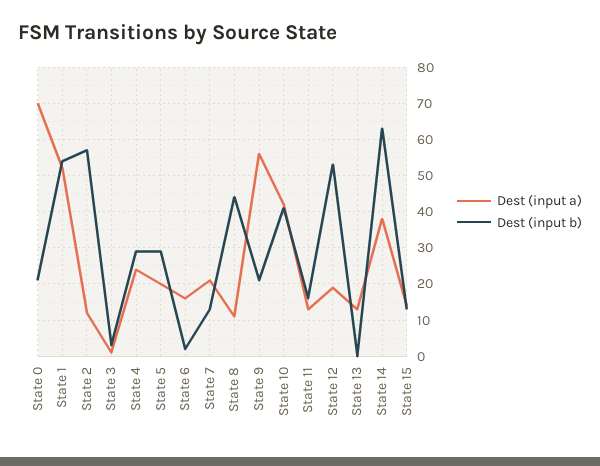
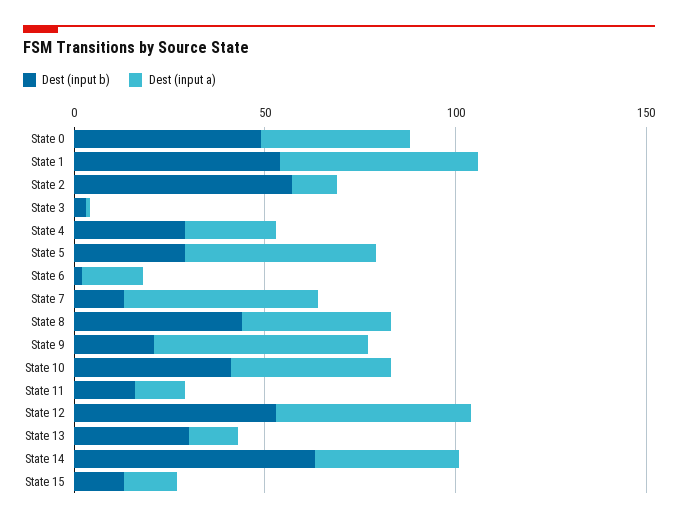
Dest (input a), State 0: 70 -> 40
Dest (input b), State 0: 20 -> 50
Dest (input a), State 5: 20 -> 50
Dest (input a), State 7: 20 -> 50
Dest (input a), State 8: 10 -> 40
Dest (input a), State 12: 20 -> 50
Dest (input b), State 13: 0 -> 30

